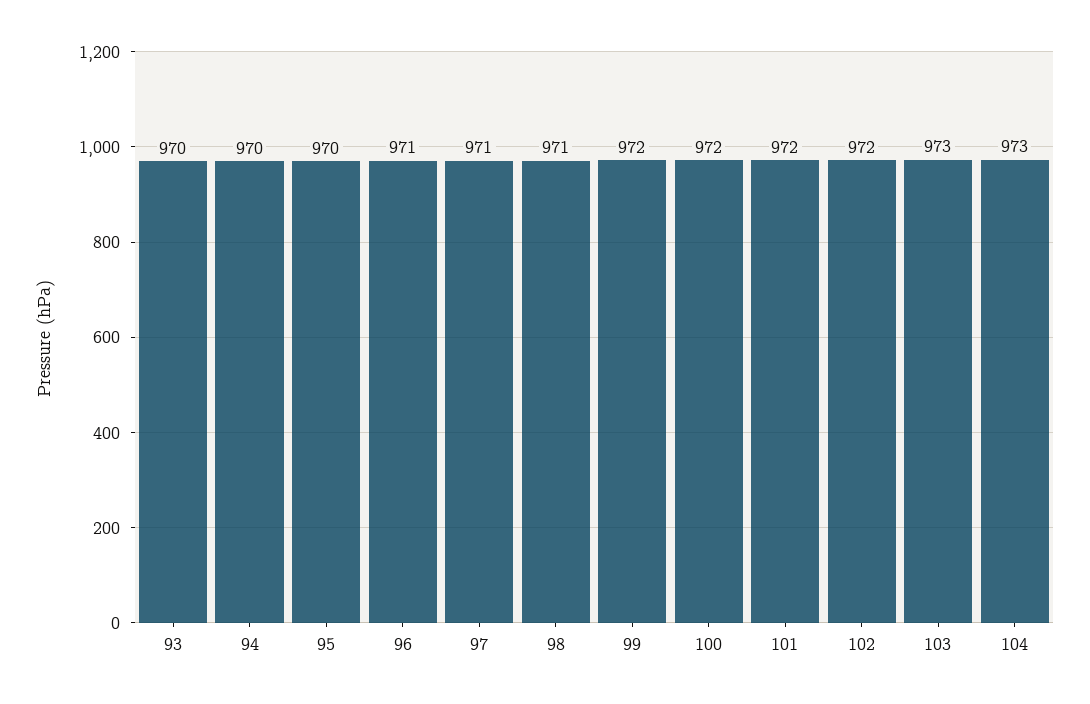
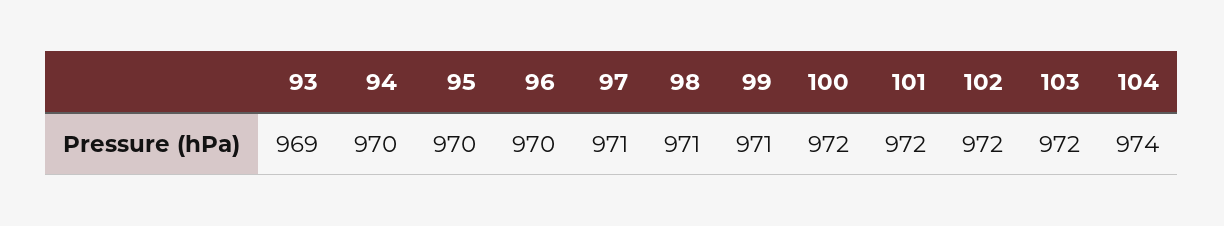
93: 970 -> 969
96: 971 -> 970
99: 972 -> 971
103: 973 -> 972
104: 973 -> 974

